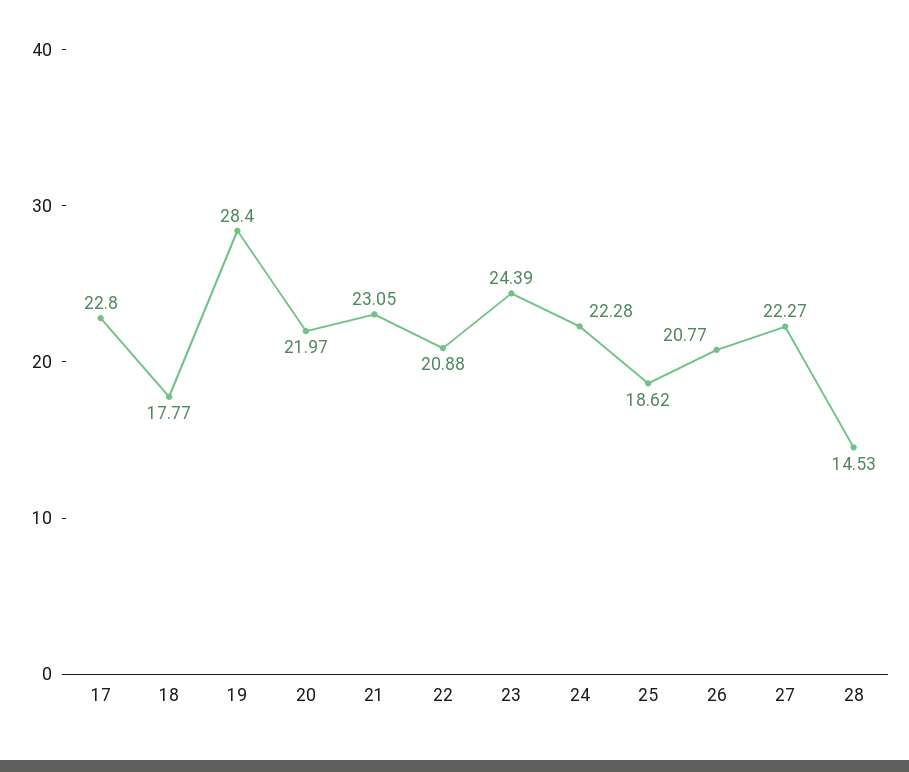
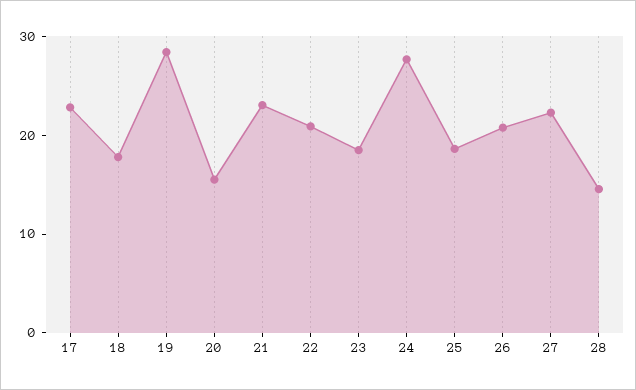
20: 21.97 -> 16
23: 24.39 -> 18
24: 22.28 -> 28

